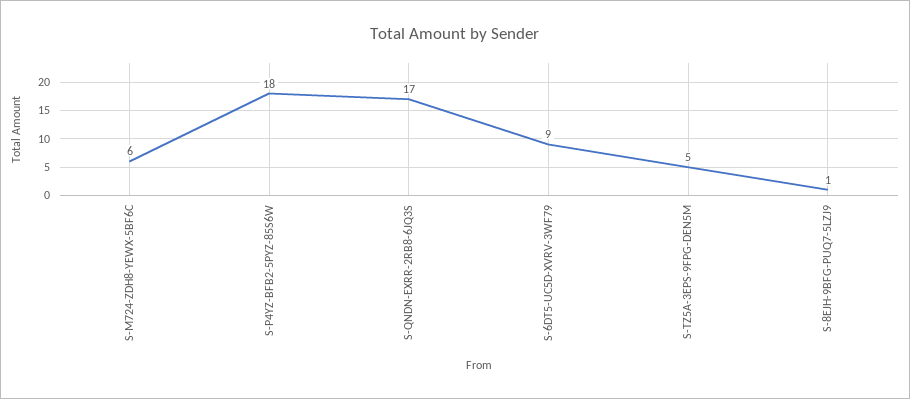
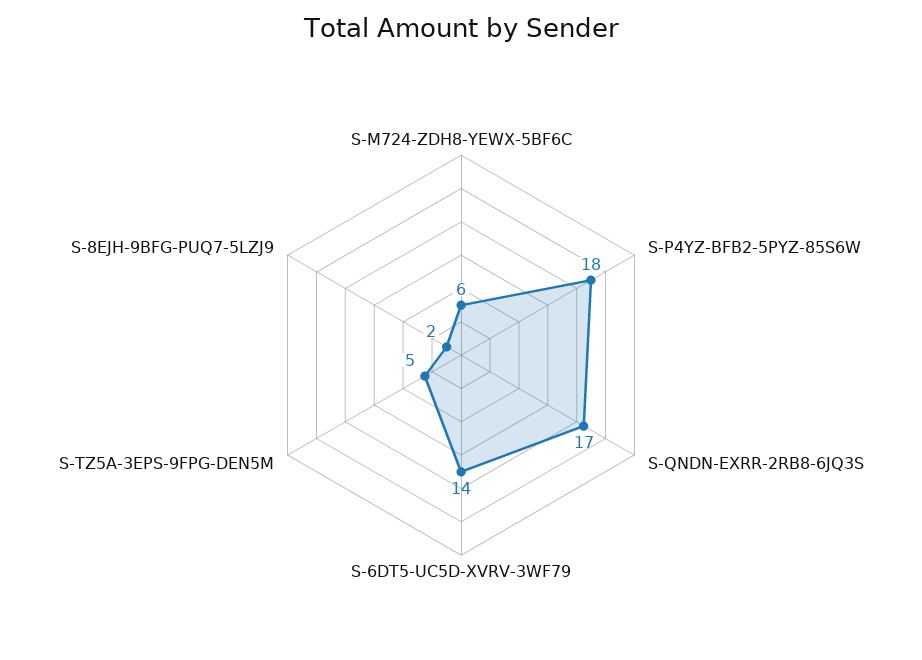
S-6DT5-UC5D-XVRV-3WF79: 9 -> 14
S-8EJH-9BFG-PUQ7-5LZJ9: 1 -> 2

